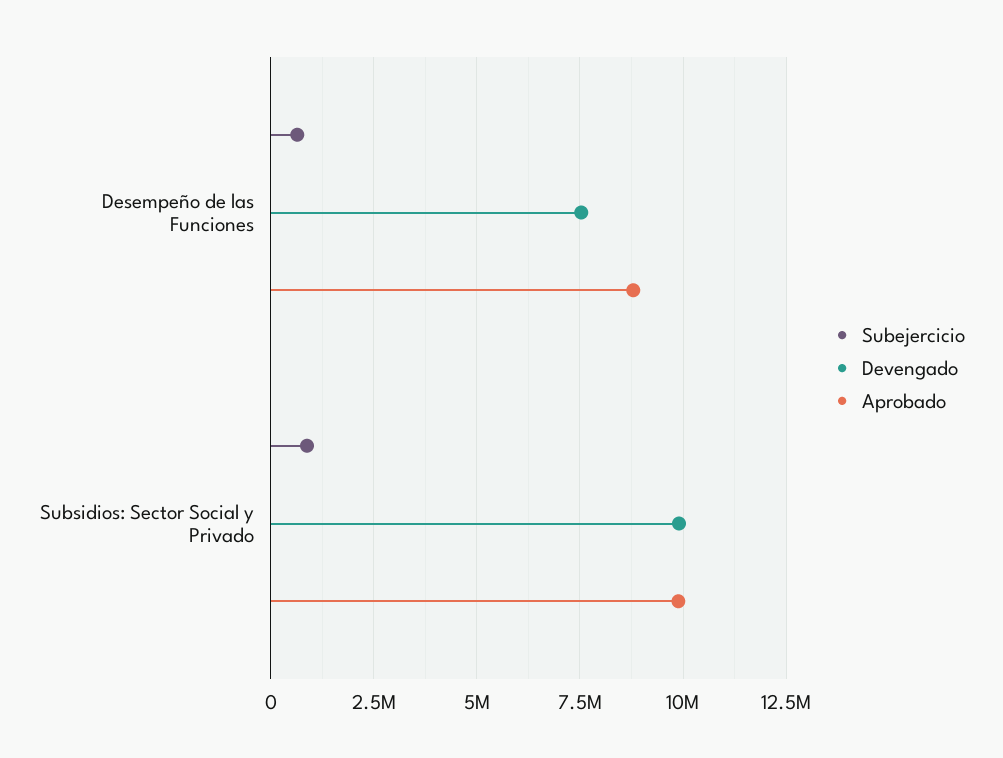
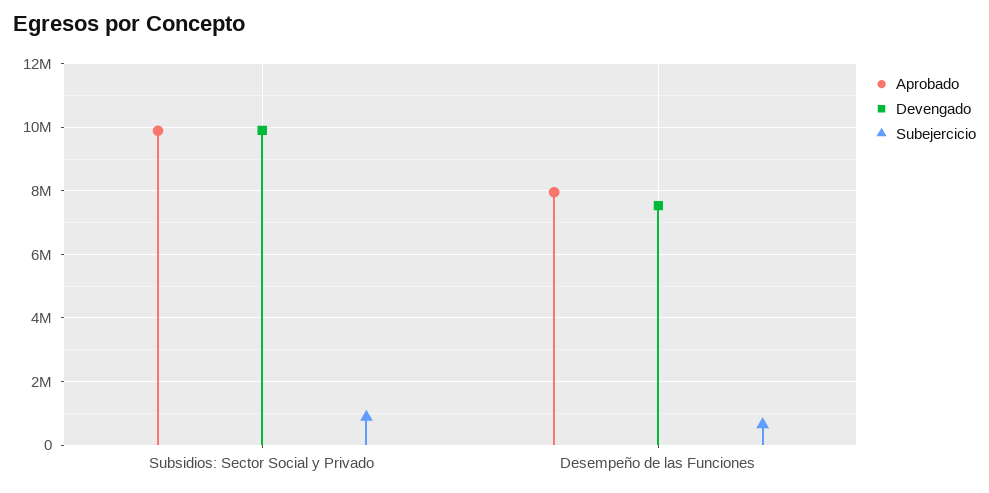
Aprobado, Desempeño de las Funciones: 8750000 -> 8000000

